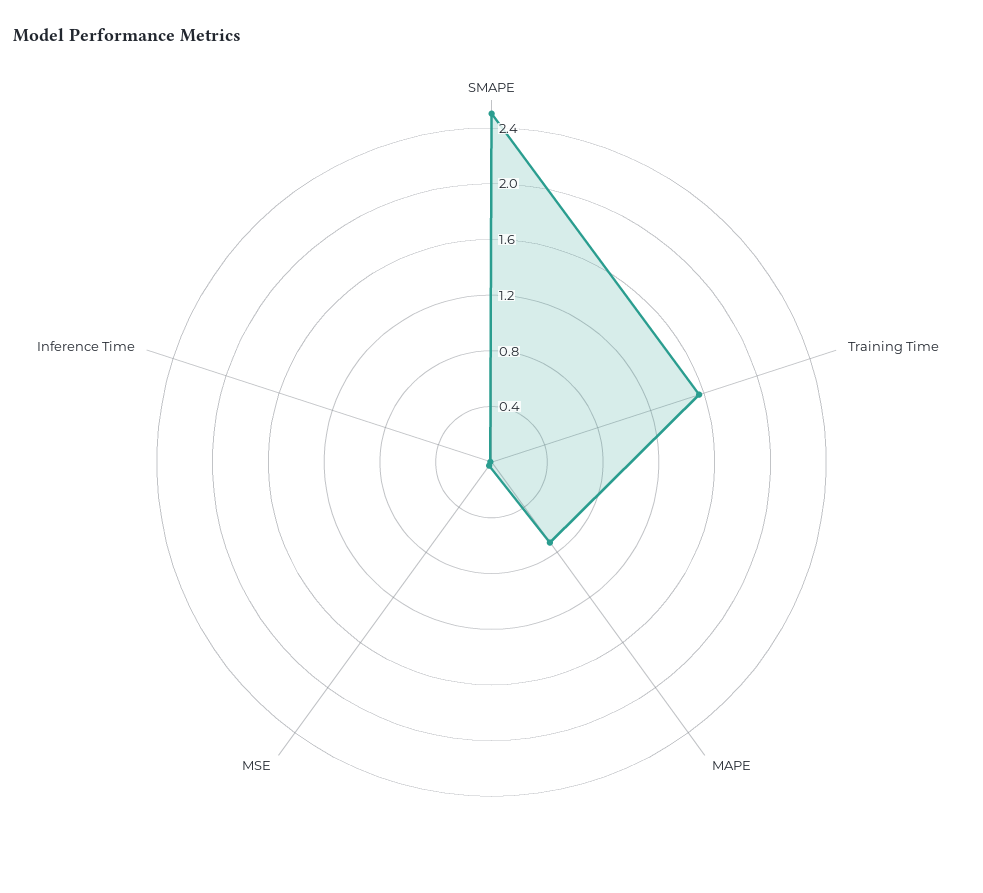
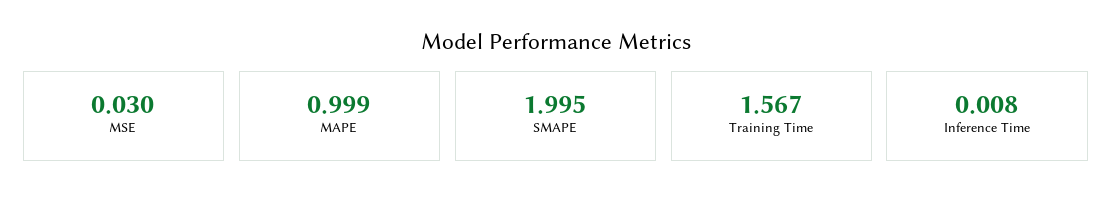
SMAPE: 2.5 -> 1.995
MAPE: 0.7 -> 0.999

